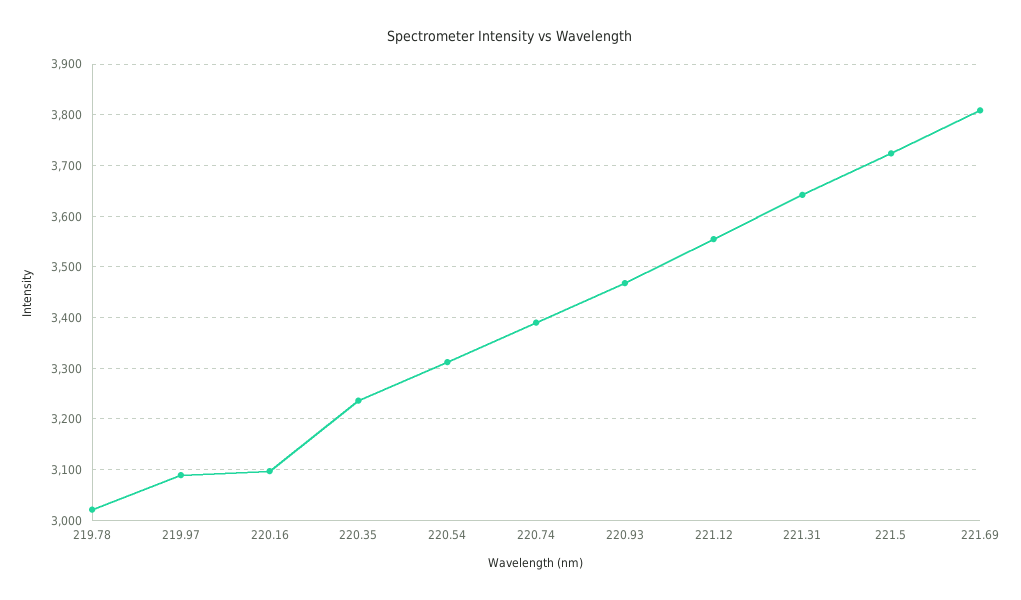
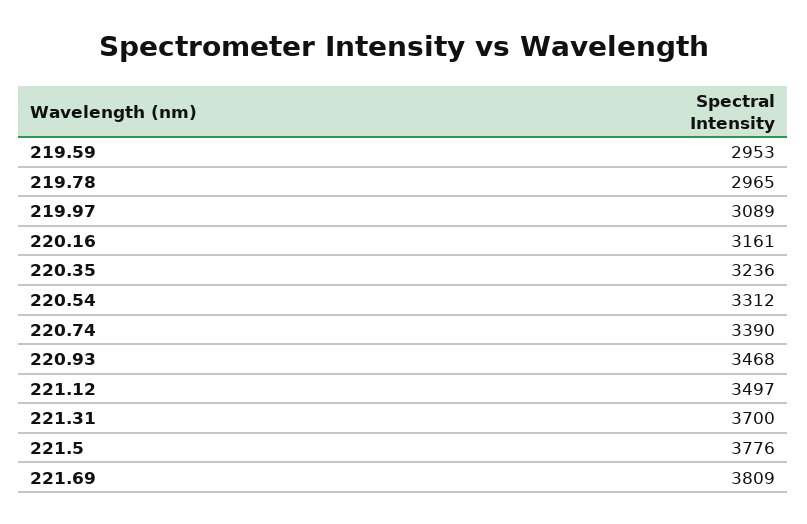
219.78: 3020 -> 2965
220.16: 3100 -> 3161
221.12: 3560 -> 3497
221.31: 3640 -> 3700
221.5: 3720 -> 3776
219.59: none -> 2953

